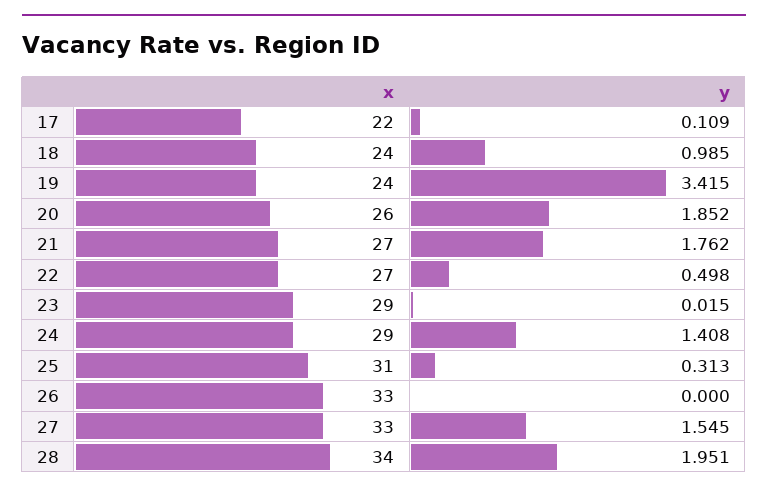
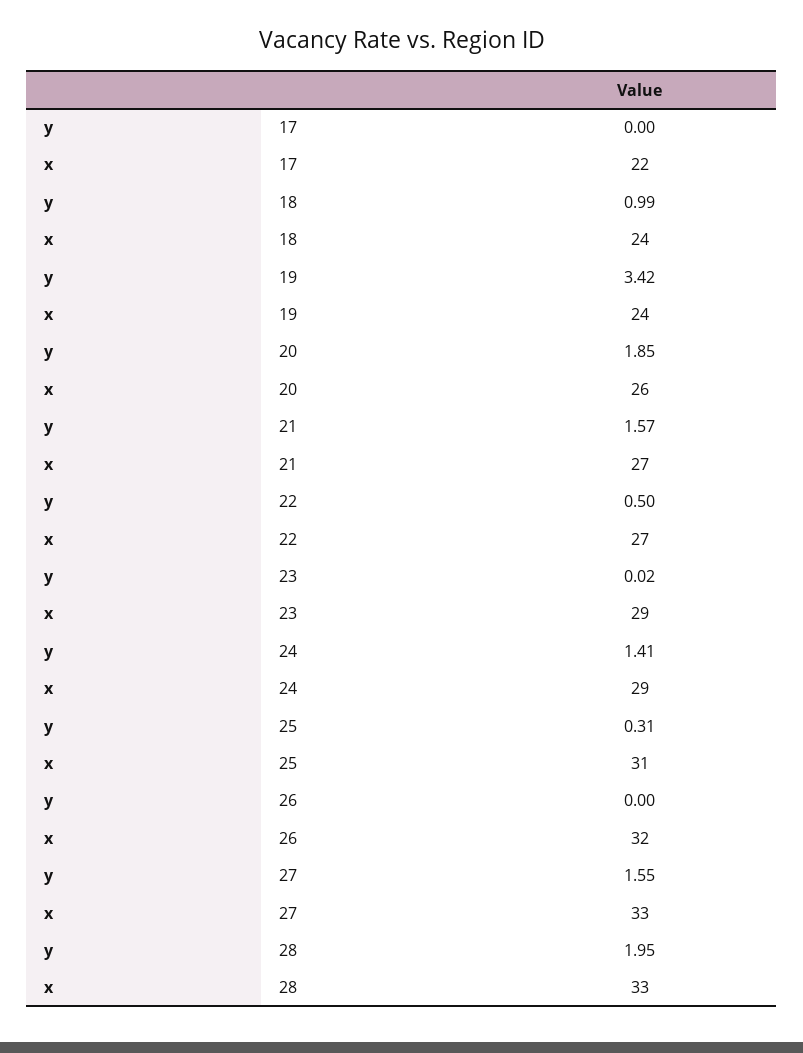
y, 17: 0.109 -> 0
y, 21: 1.762 -> 1.57
x, 26: 33 -> 32
x, 28: 34 -> 33

